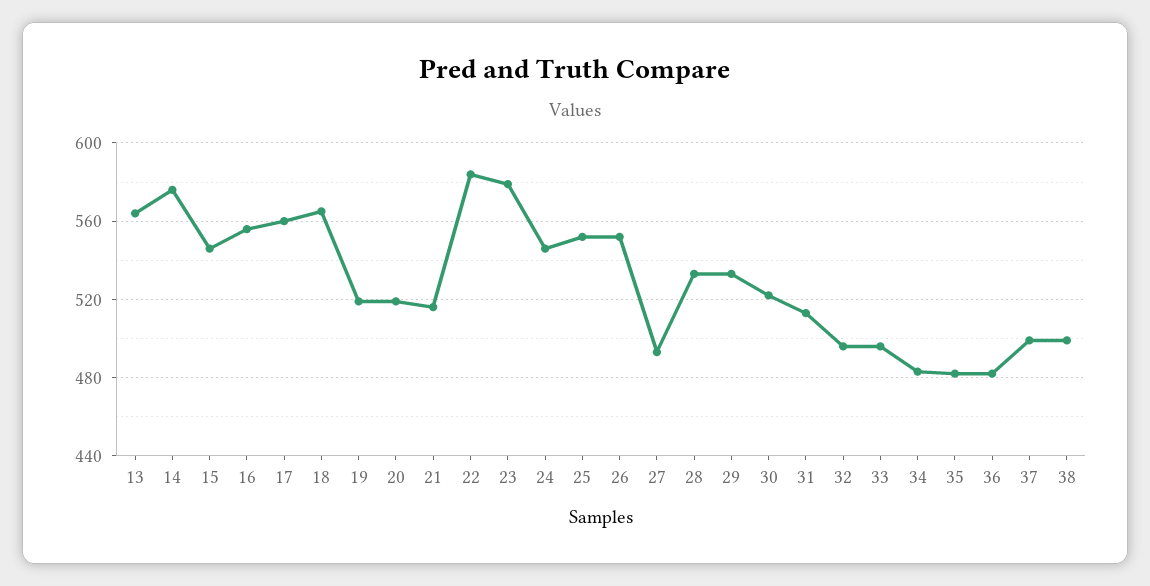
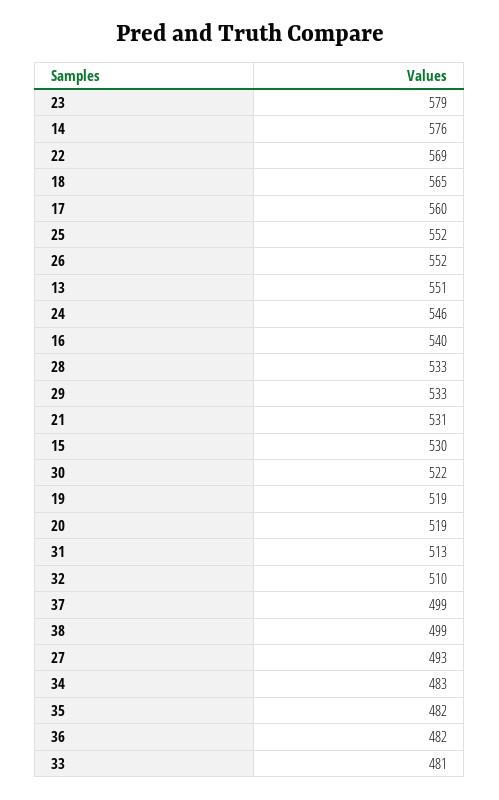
13: 565 -> 551
15: 545 -> 530
16: 555 -> 540
21: 515 -> 531
22: 585 -> 569
32: 495 -> 510
33: 495 -> 481

